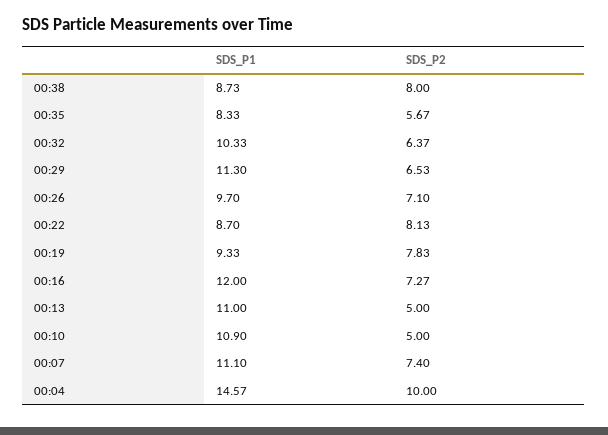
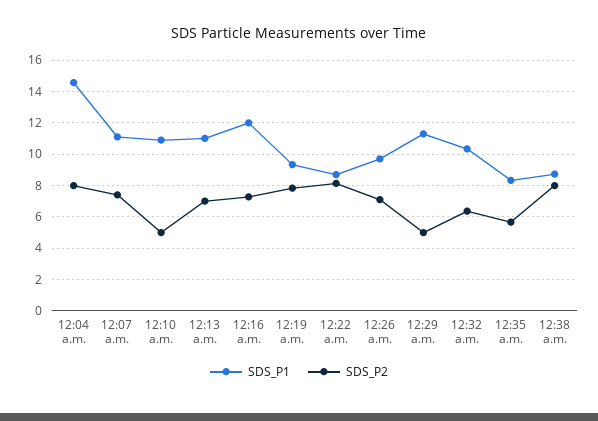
SDS_P2, 00:29: 6.53 -> 5
SDS_P2, 00:13: 5 -> 7
SDS_P2, 00:04: 10 -> 8

